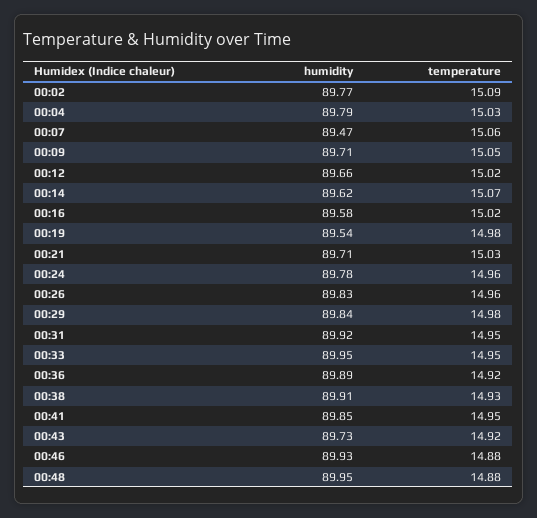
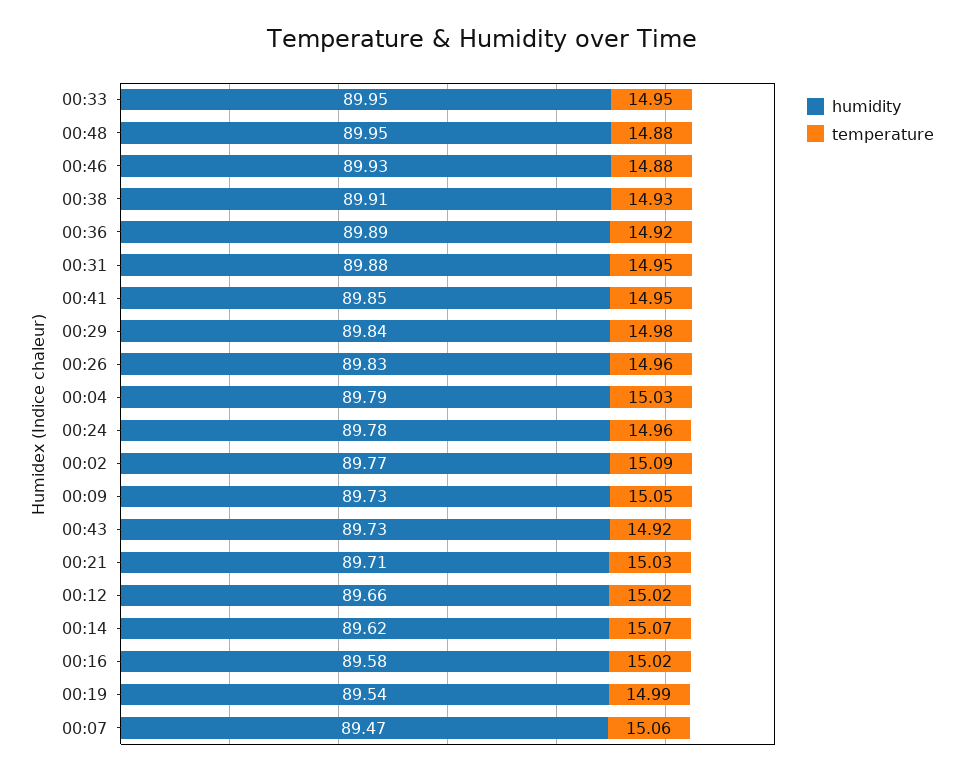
humidity, 00:09: 89.71 -> 89.73
temperature, 00:19: 14.98 -> 14.99
humidity, 00:31: 89.92 -> 89.88

